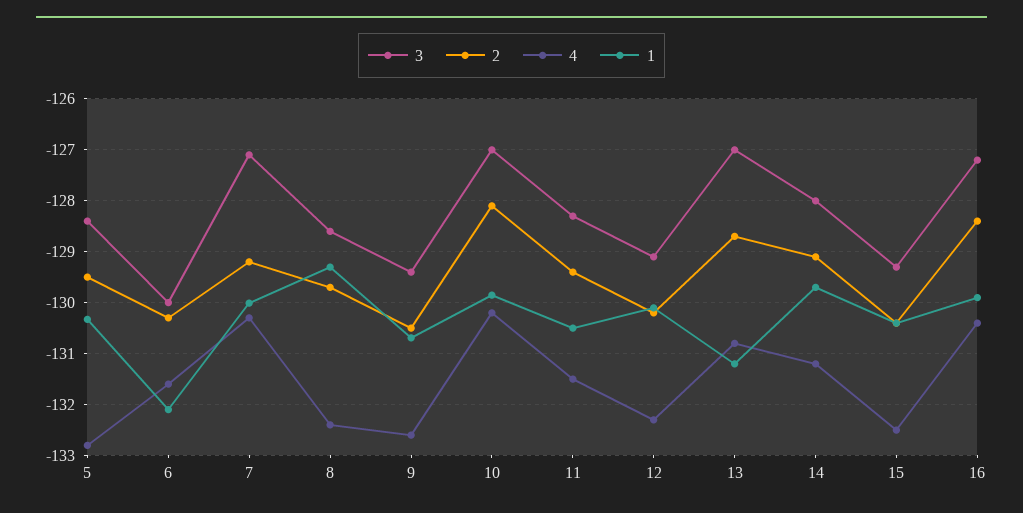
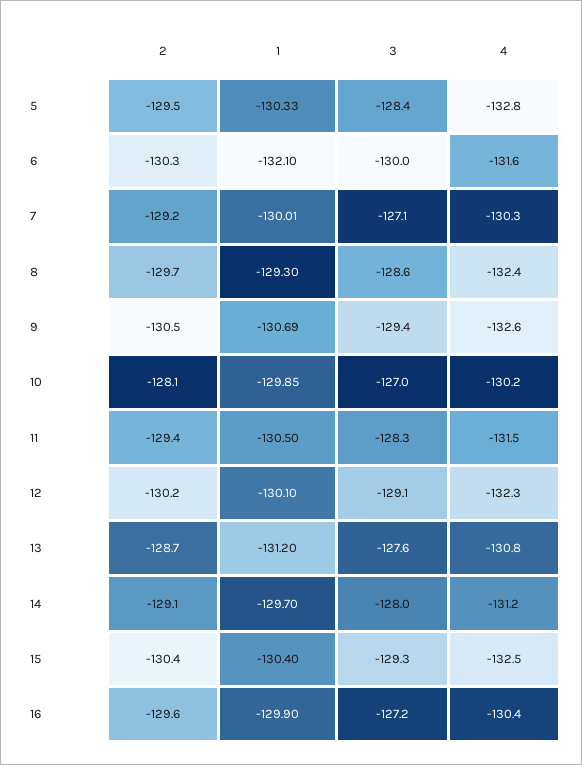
3, 13: -127 -> -127.6
2, 16: -128.4 -> -129.6

